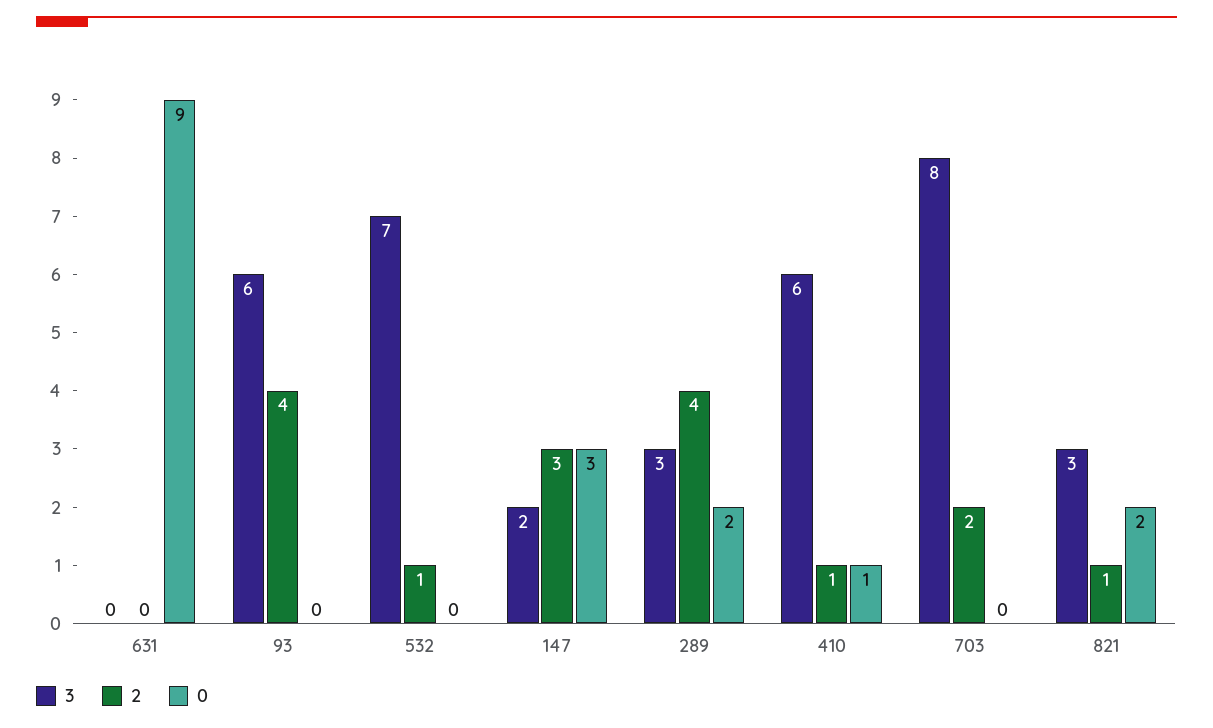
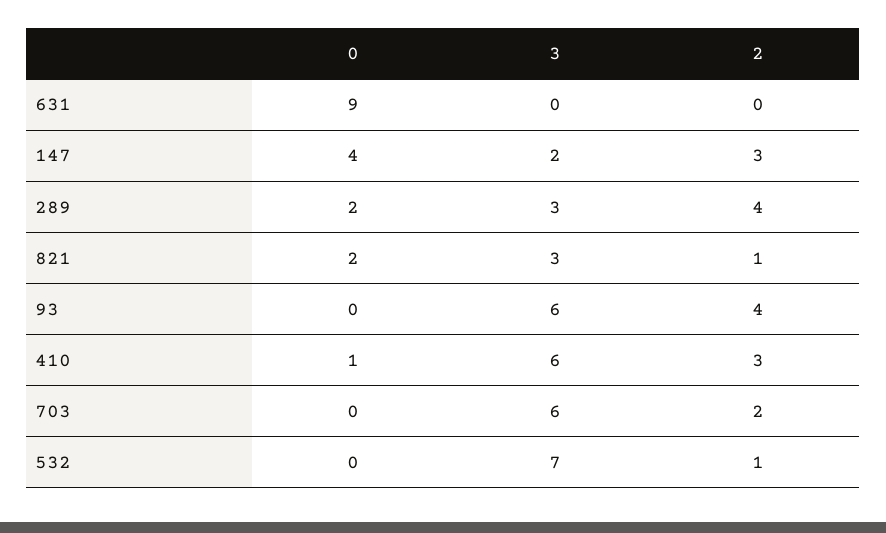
0, 147: 3 -> 4
2, 410: 1 -> 3
3, 703: 8 -> 6

